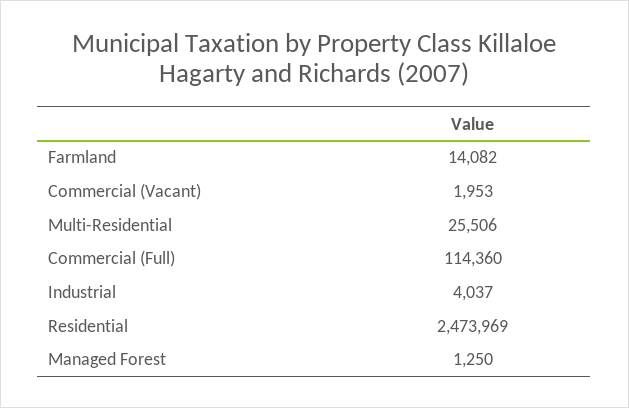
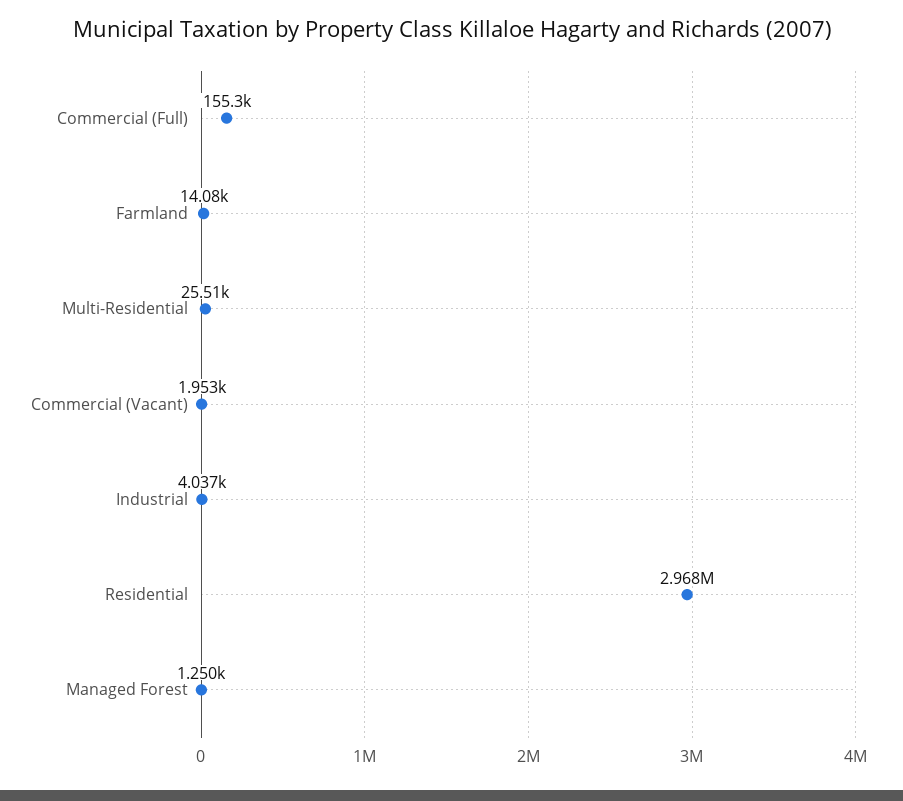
Commercial (Full): 114360 -> 155300
Residential: 2473969 -> 2968000

